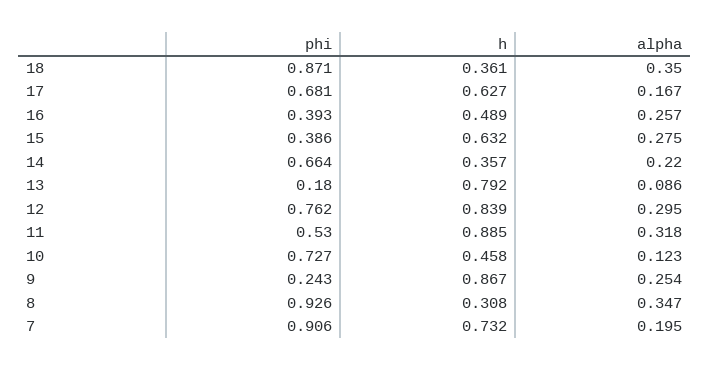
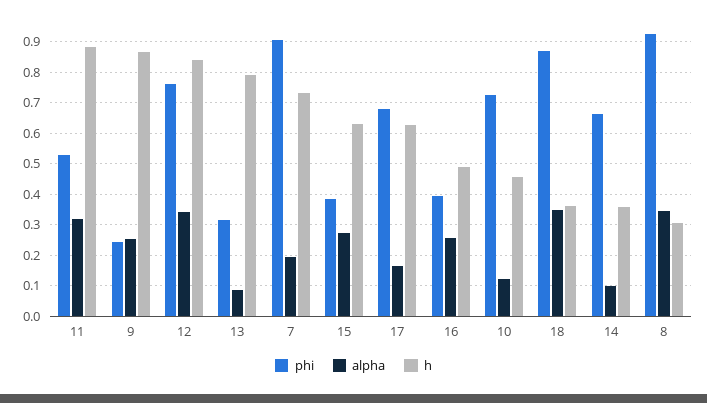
alpha, 14: 0.22 -> 0.1
phi, 13: 0.18 -> 0.32
alpha, 12: 0.295 -> 0.34

